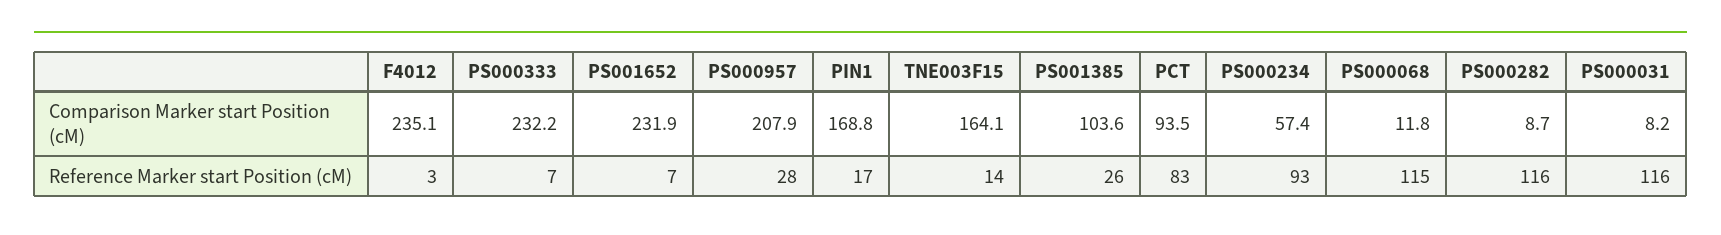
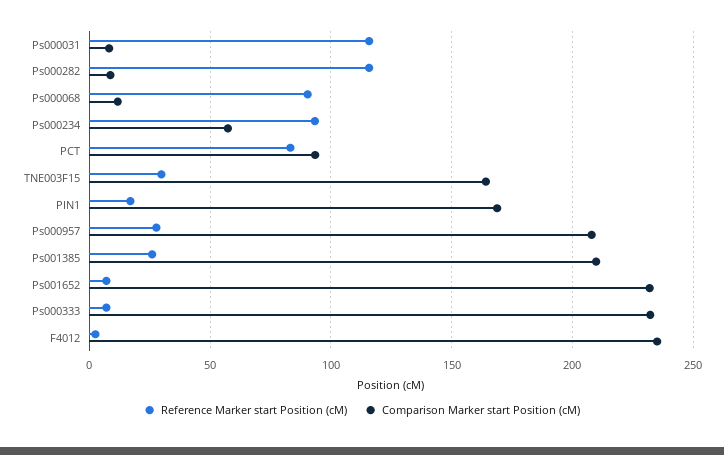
Comparison Marker start Position (cM), PS001385: 103.6 -> 210
Reference Marker start Position (cM), TNE003F15: 14 -> 30
Reference Marker start Position (cM), PS000068: 115 -> 90

